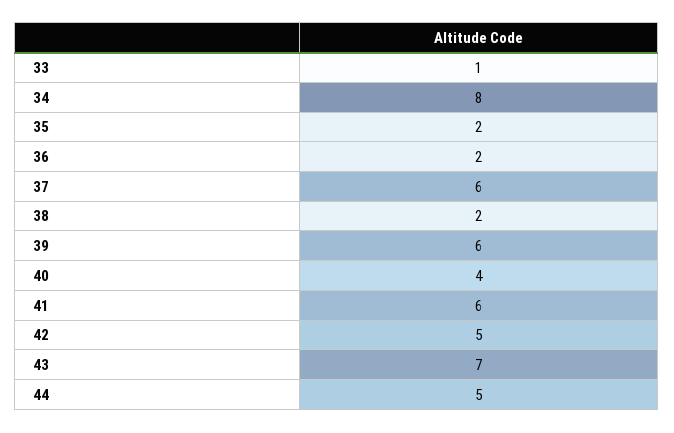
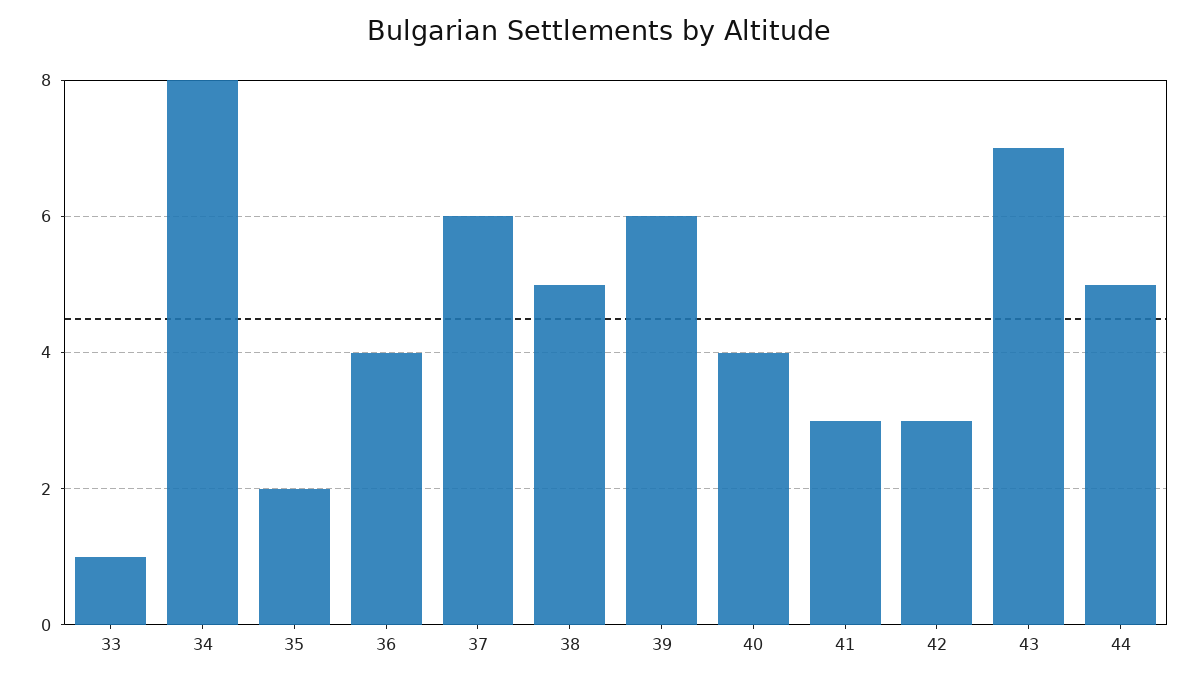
36: 2 -> 4
38: 2 -> 5
41: 6 -> 3
42: 5 -> 3

